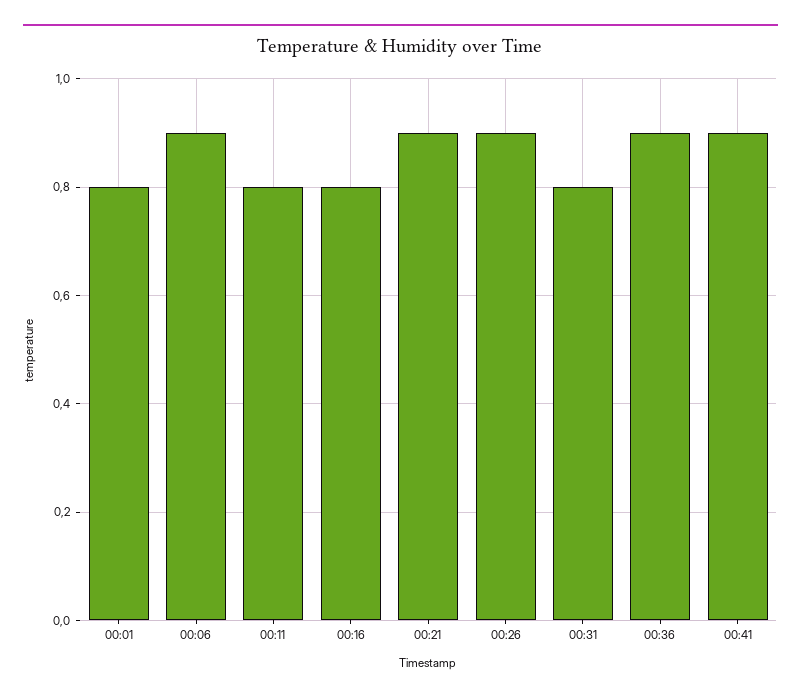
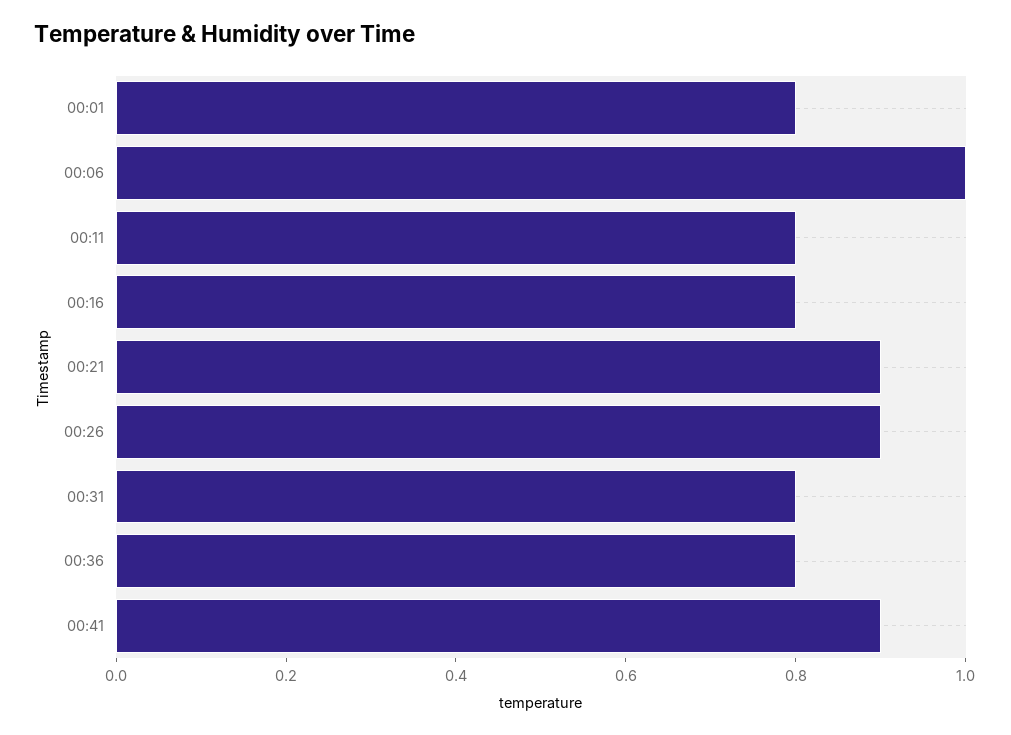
00:06: 0.9 -> 1
00:36: 0.9 -> 0.8

